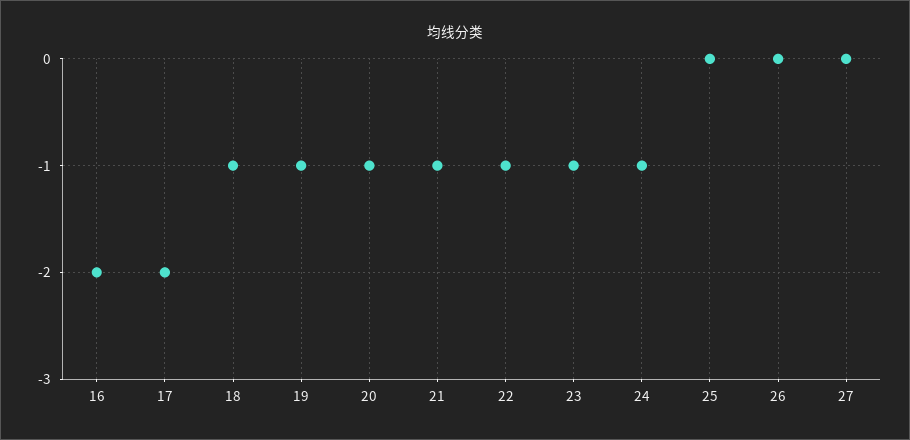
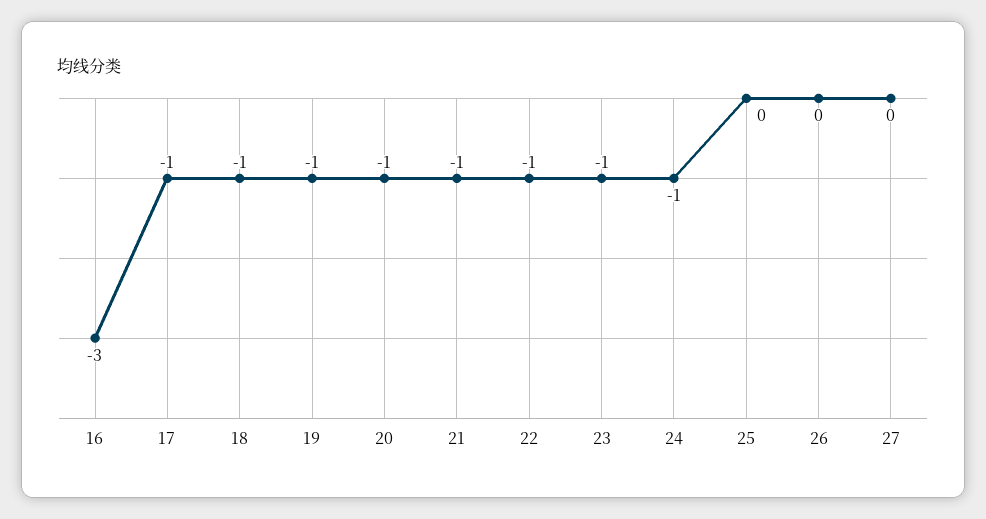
16: -2 -> -3
17: -2 -> -1

